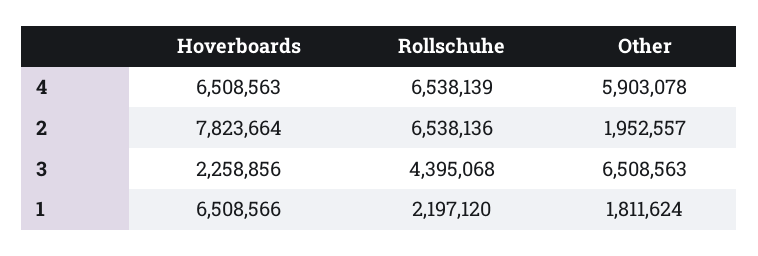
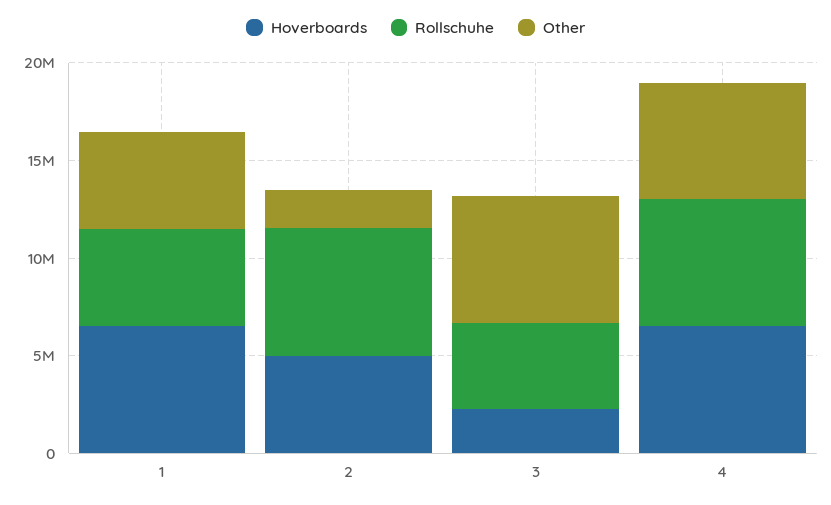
Hoverboards, 2: 7823664 -> 5000000
Rollschuhe, 1: 2197120 -> 5000000
Other, 1: 1811624 -> 5000000

